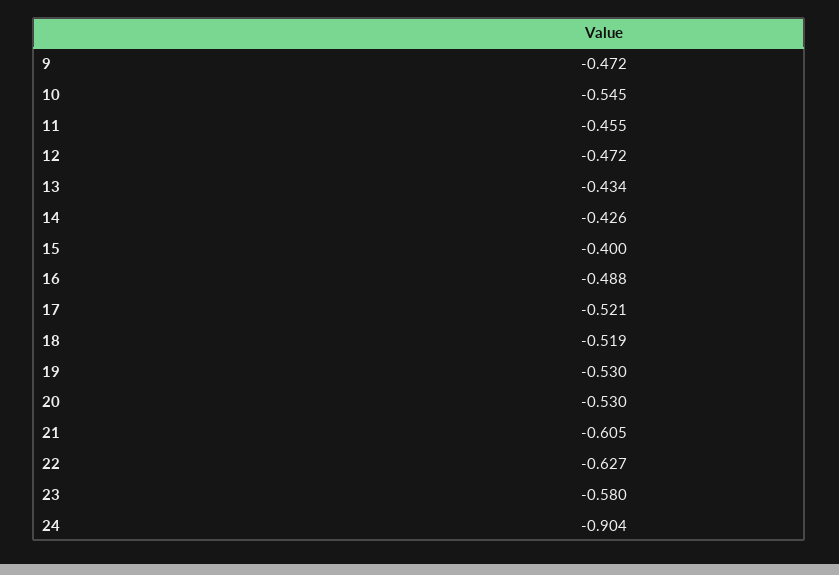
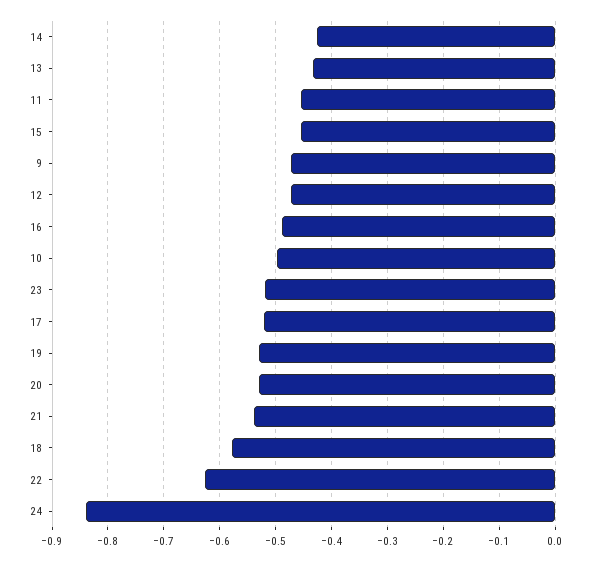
10: -0.545 -> -0.5
15: -0.4 -> -0.46
18: -0.519 -> -0.58
21: -0.605 -> -0.54
23: -0.58 -> -0.52
24: -0.904 -> -0.84

